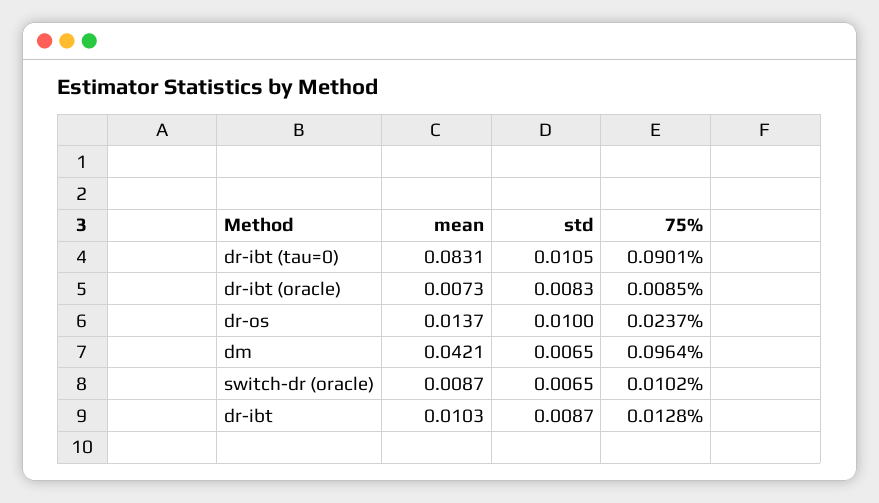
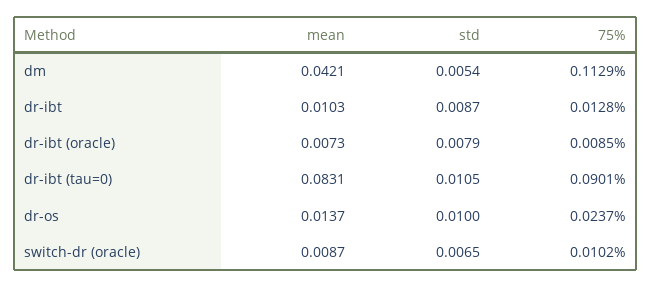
std, dr-ibt (oracle): 0.0083 -> 0.0079
std, dm: 0.0065 -> 0.0054
75%, dm: 0.0964 -> 0.1129

